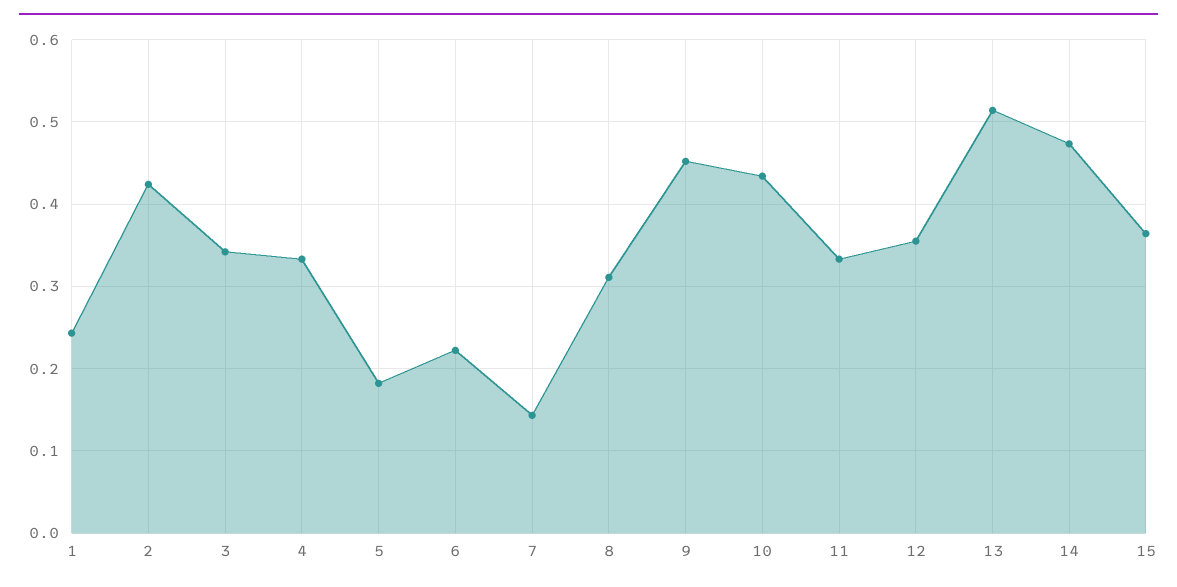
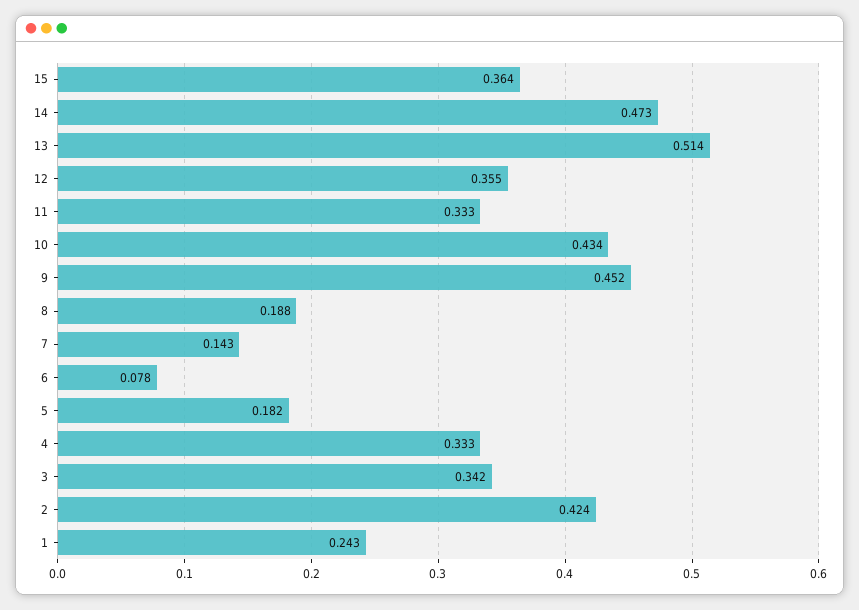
6: 0.22 -> 0.078
8: 0.31 -> 0.188

